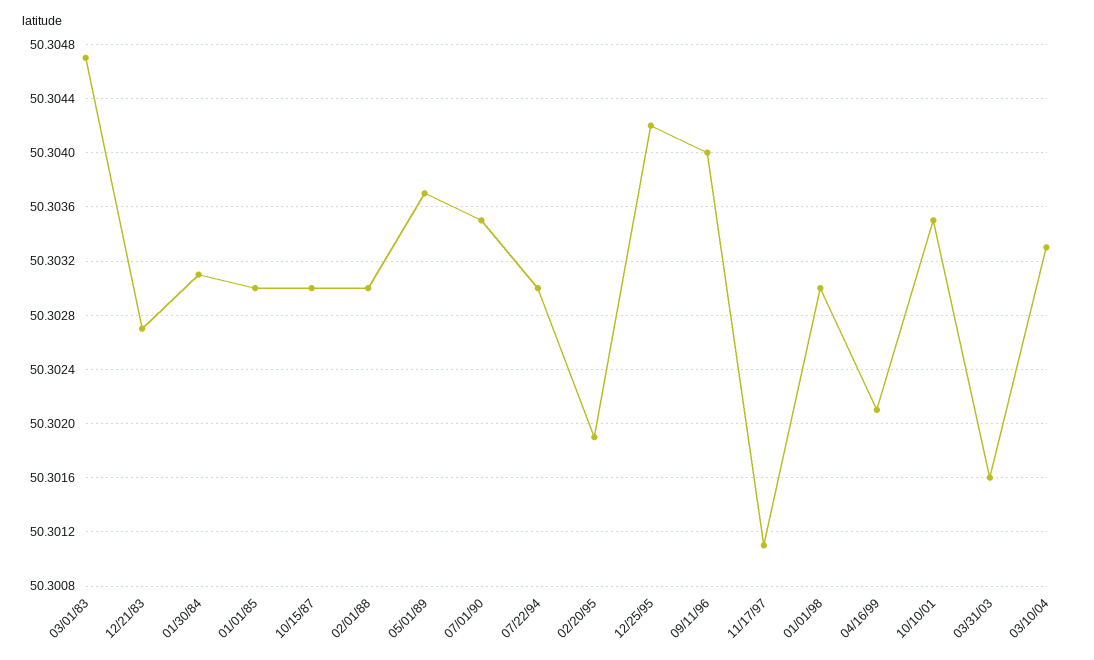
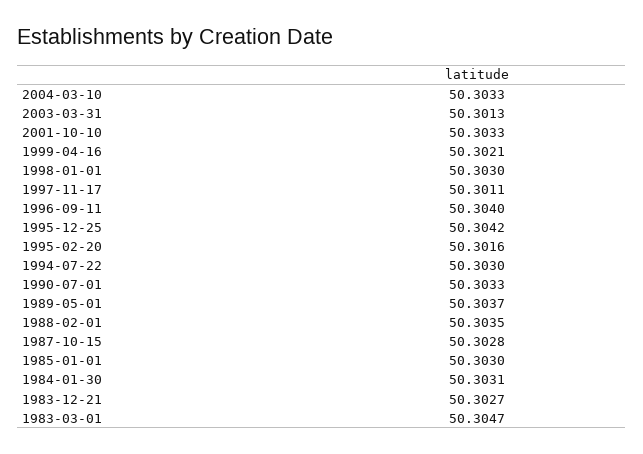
10/15/87: 50.303 -> 50.3028
02/01/88: 50.303 -> 50.3035
07/01/90: 50.3035 -> 50.3033
02/20/95: 50.3019 -> 50.3016
10/10/01: 50.3035 -> 50.3033
03/31/03: 50.3016 -> 50.3013

